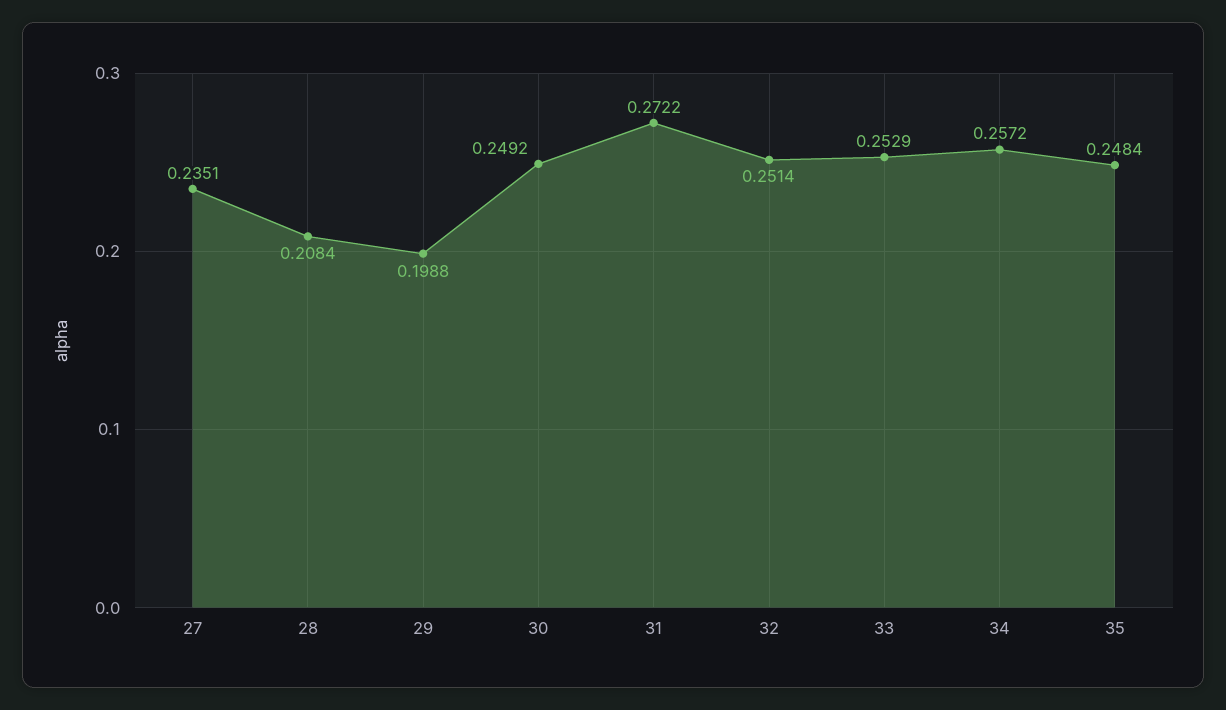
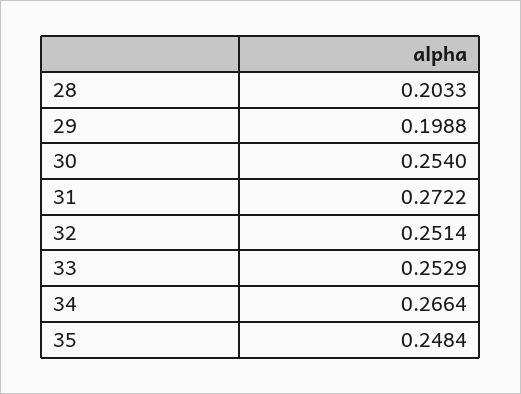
27: 0.2351 -> none
28: 0.2084 -> 0.2033
30: 0.2492 -> 0.254
34: 0.2572 -> 0.2664

